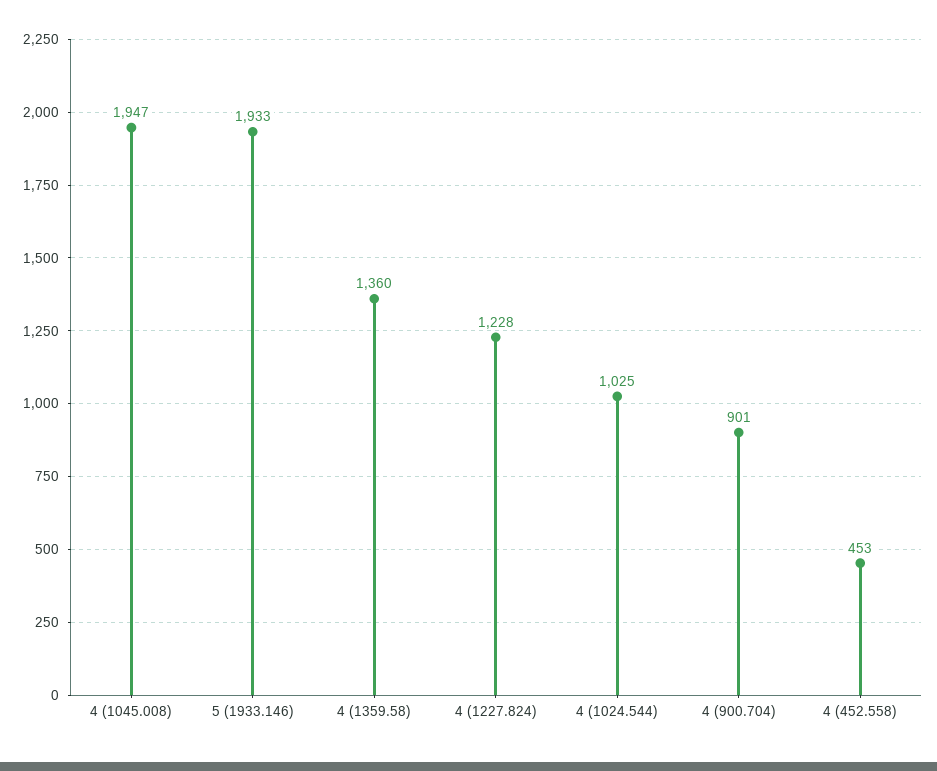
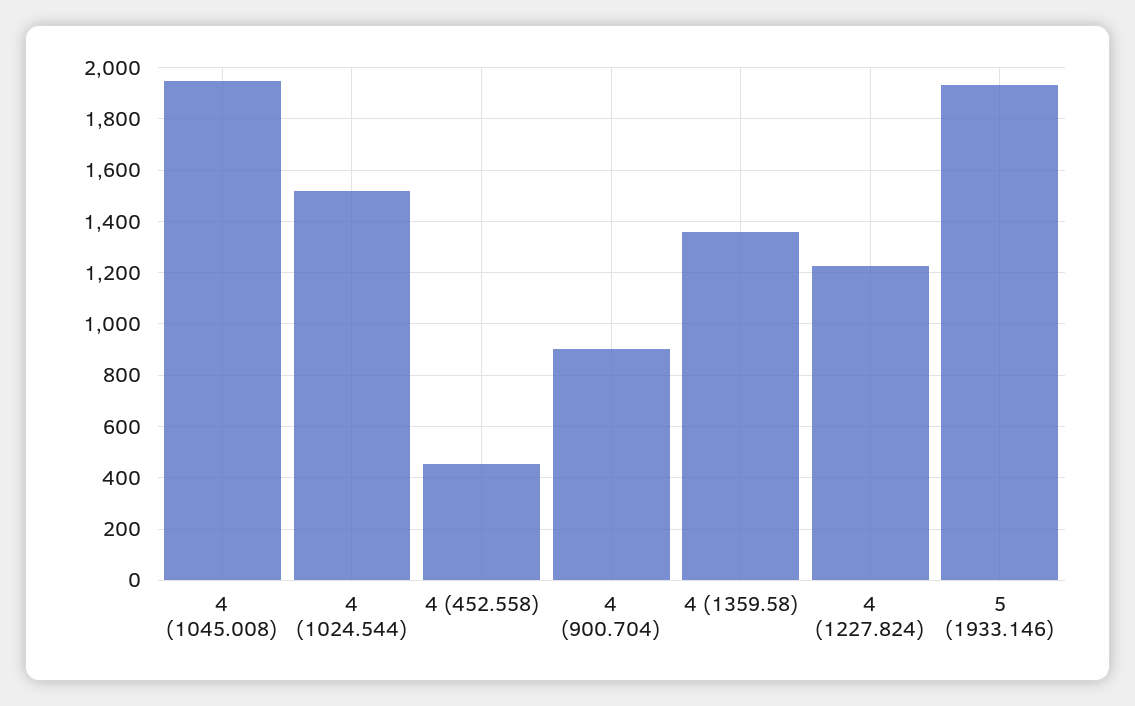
4 (1024.544): 1025 -> 1525

